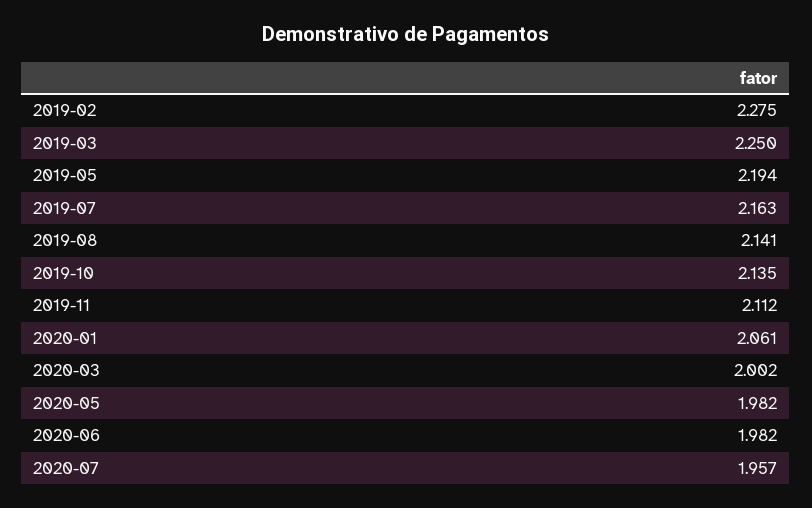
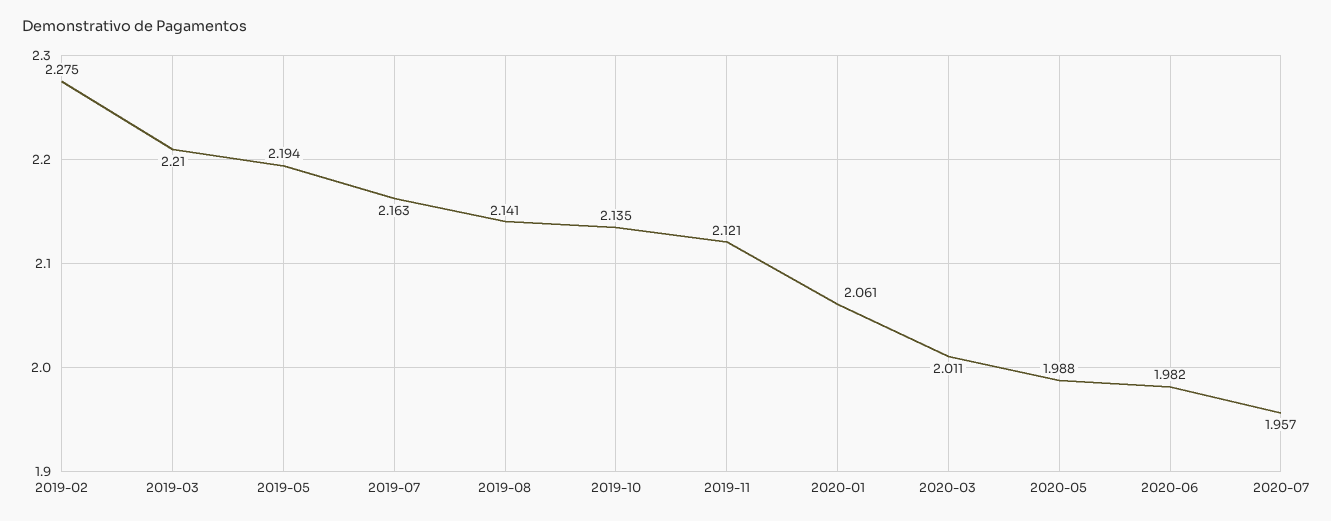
2019-03: 2.25 -> 2.21
2019-11: 2.112 -> 2.121
2020-03: 2.002 -> 2.011
2020-05: 1.982 -> 1.988

